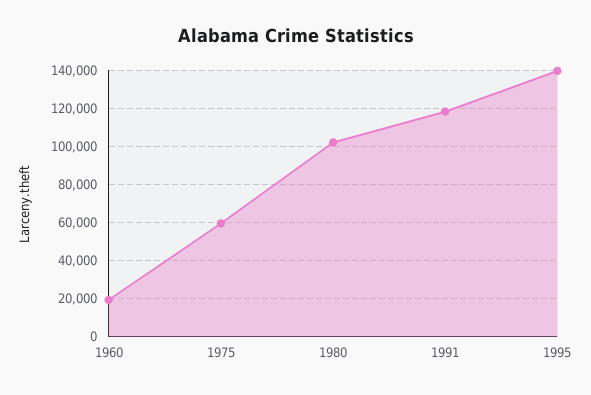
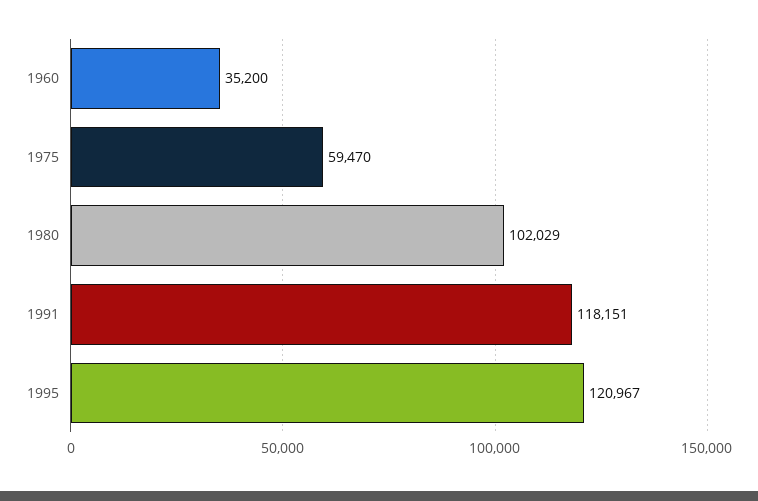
1960: 20000 -> 35200
1995: 140000 -> 120967

